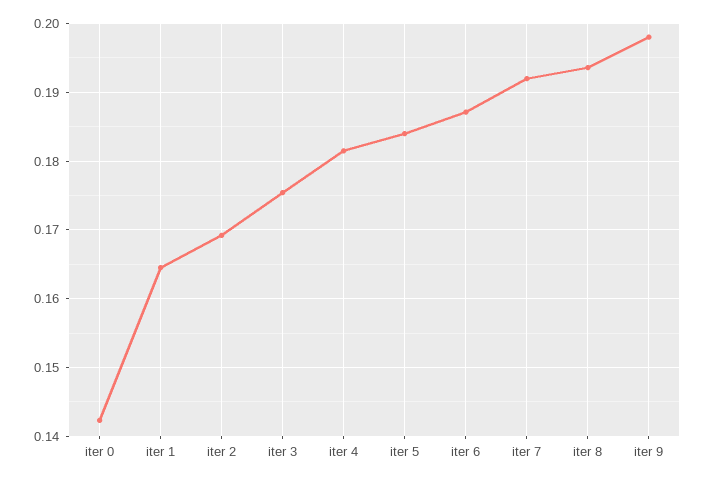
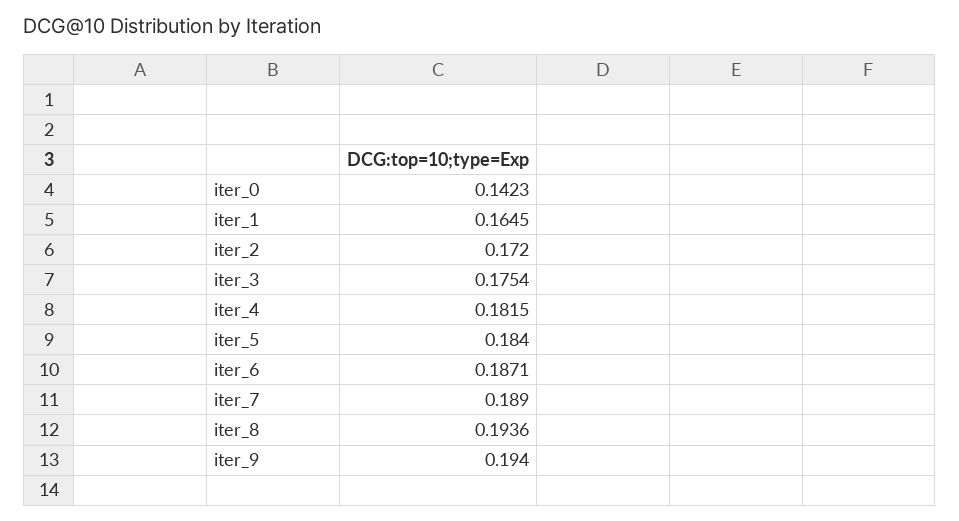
iter 2: 0.169 -> 0.172
iter 7: 0.192 -> 0.189
iter 9: 0.198 -> 0.194

